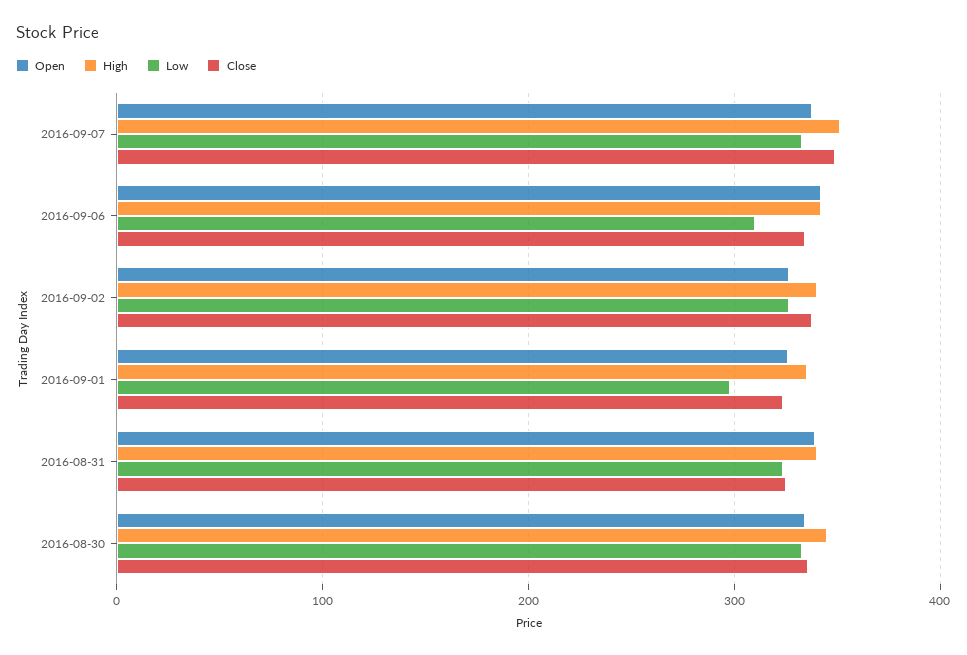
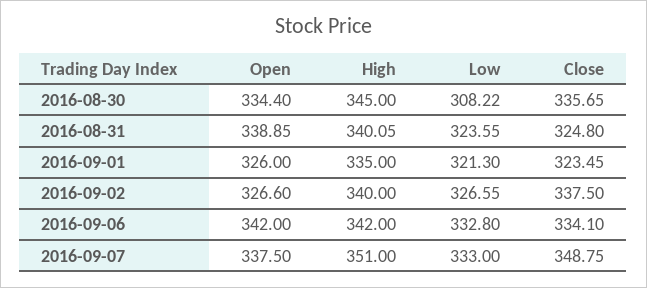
Low, 2016-09-06: 310 -> 332.8
Low, 2016-09-01: 300 -> 321.3
Low, 2016-08-30: 330 -> 308.22

